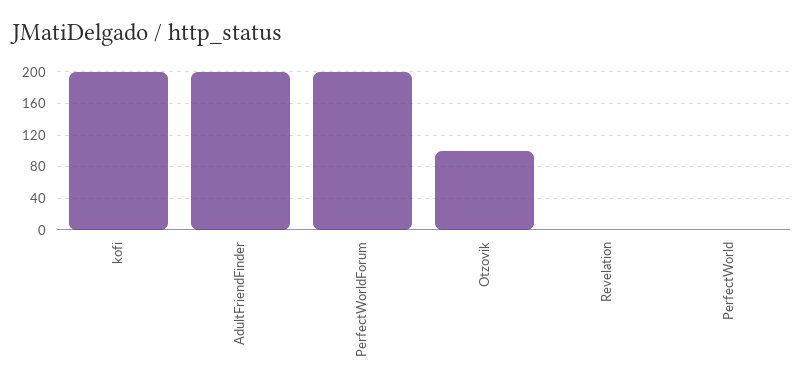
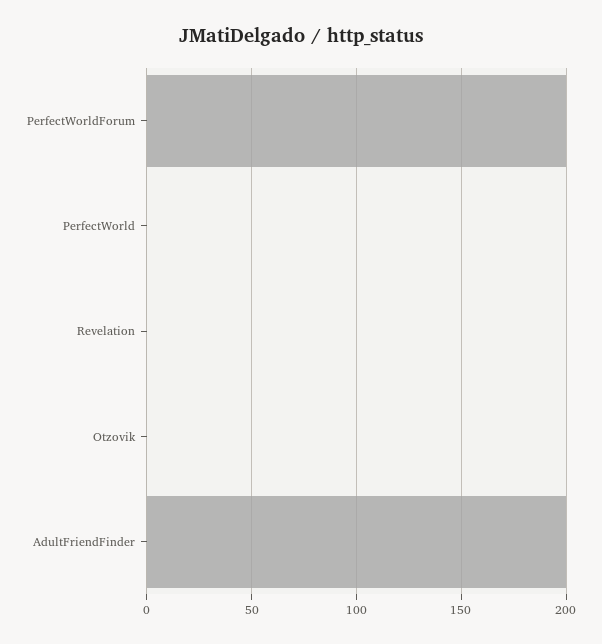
kofi: 200 -> none
Otzovik: 100 -> 0

